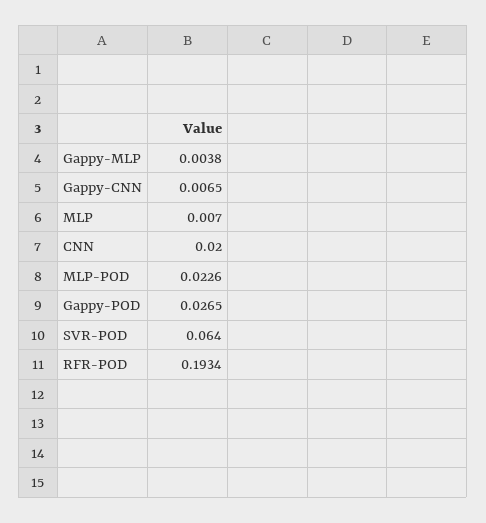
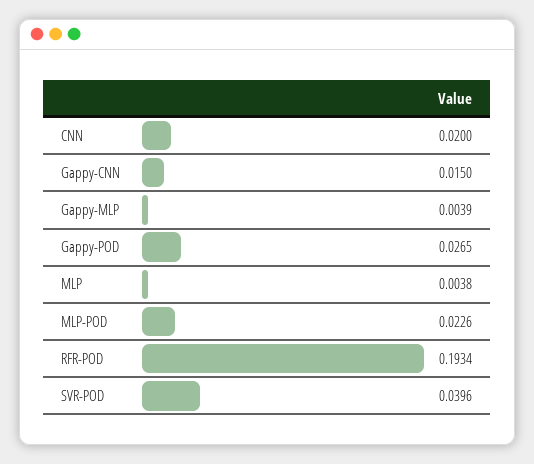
Gappy-MLP: 0.0038 -> 0.0039
Gappy-CNN: 0.0065 -> 0.015
MLP: 0.007 -> 0.0038
SVR-POD: 0.064 -> 0.0396

